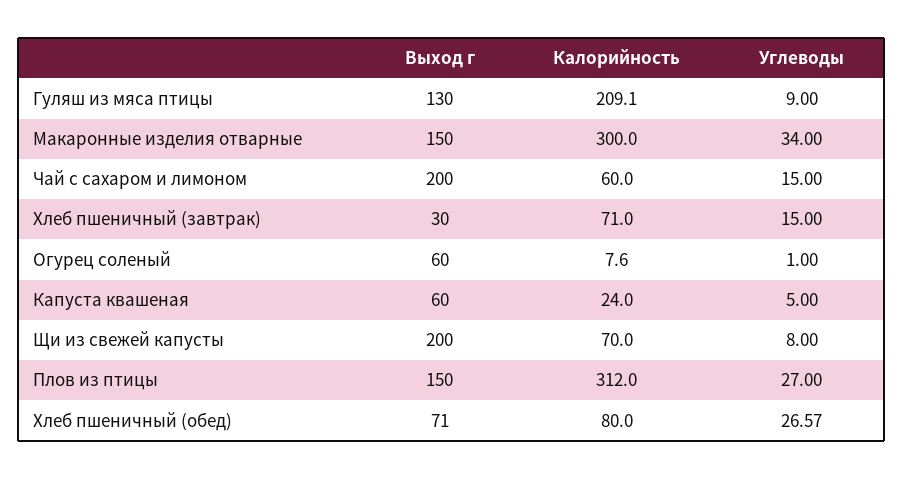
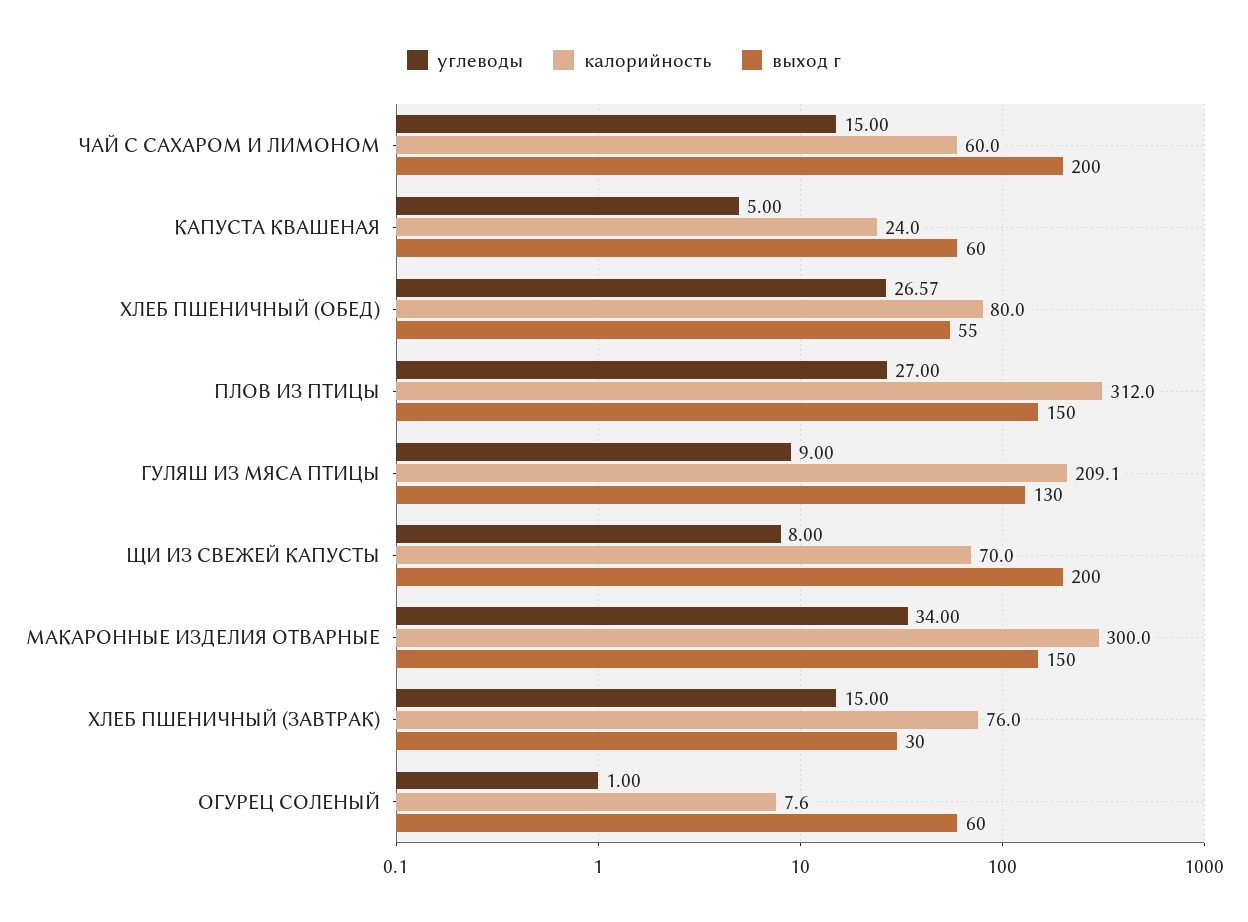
Калорийность, Хлеб пшеничный (завтрак): 71 -> 76
Выход г, Хлеб пшеничный (обед): 71 -> 55

